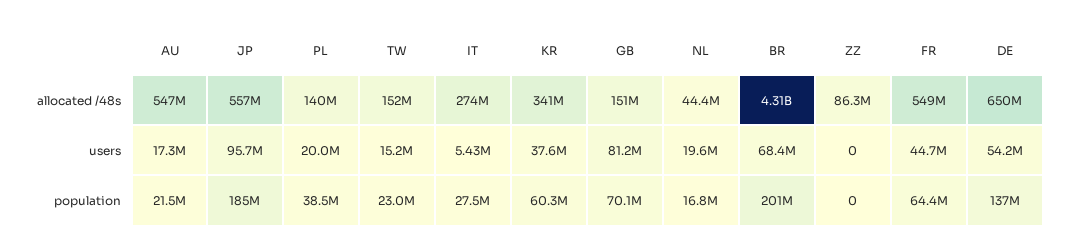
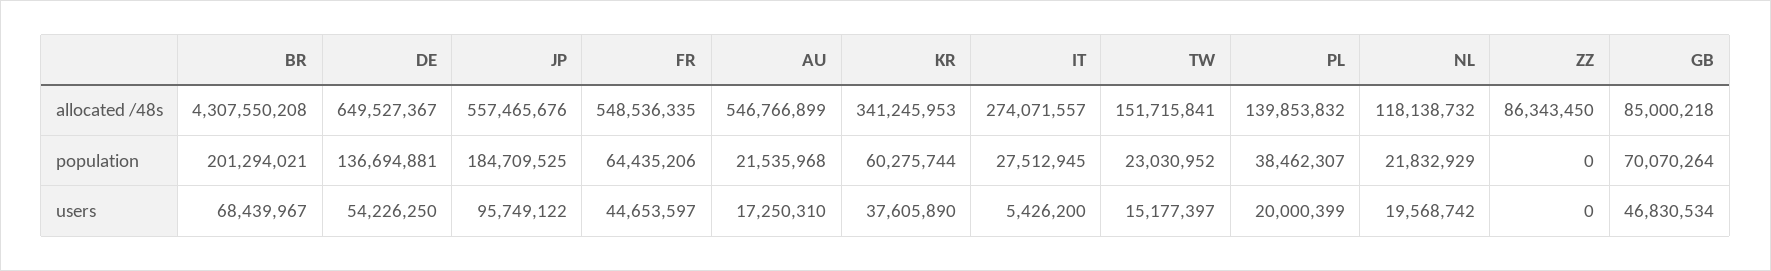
GB, allocated /48s: 151000000 -> 85000218
NL, allocated /48s: 44400000 -> 118138732
GB, users: 81200000 -> 46830534
NL, population: 16800000 -> 21832929

